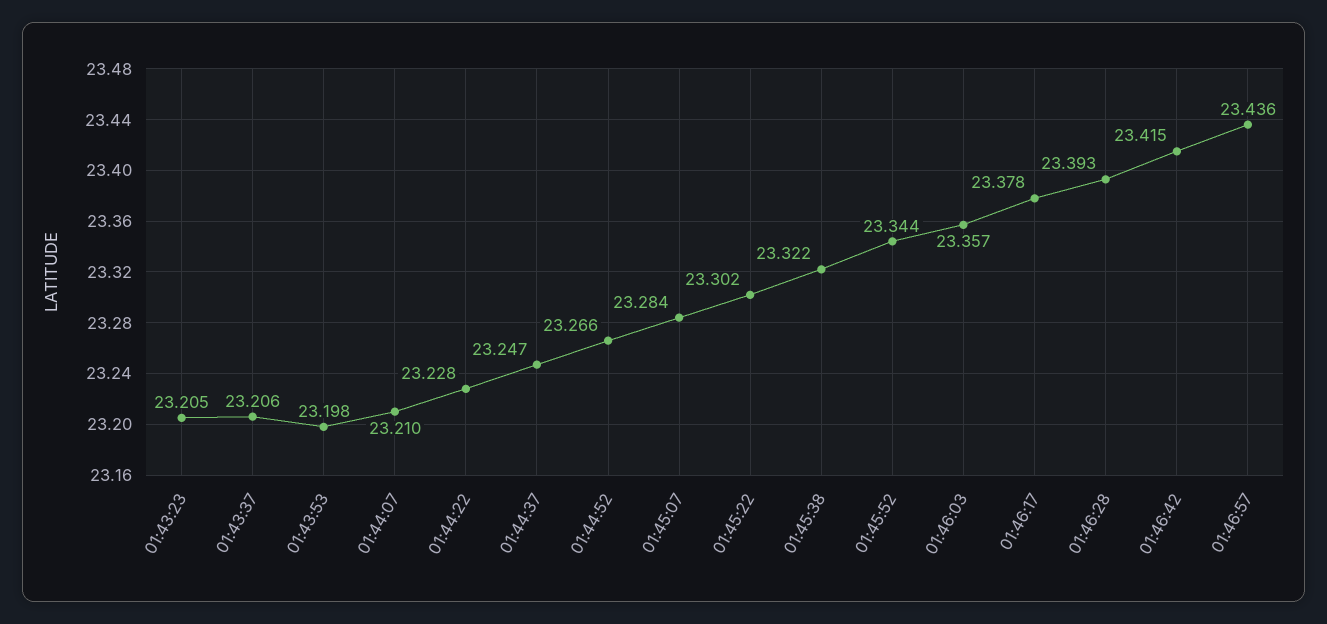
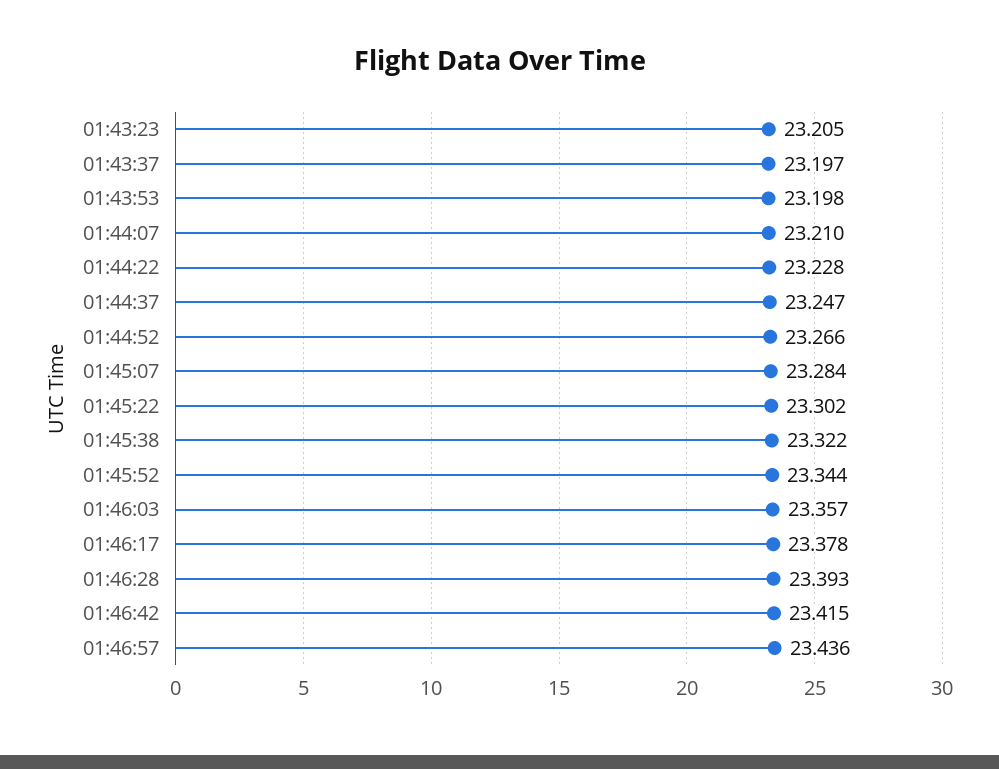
01:43:37: 23.206 -> 23.197

